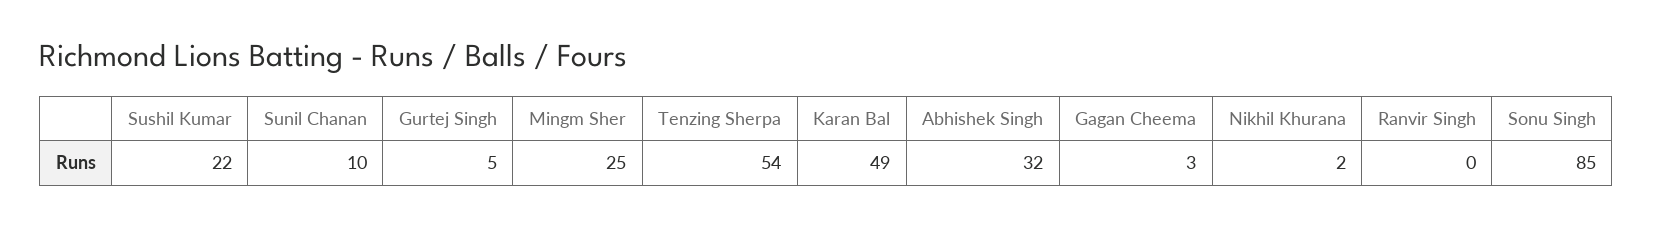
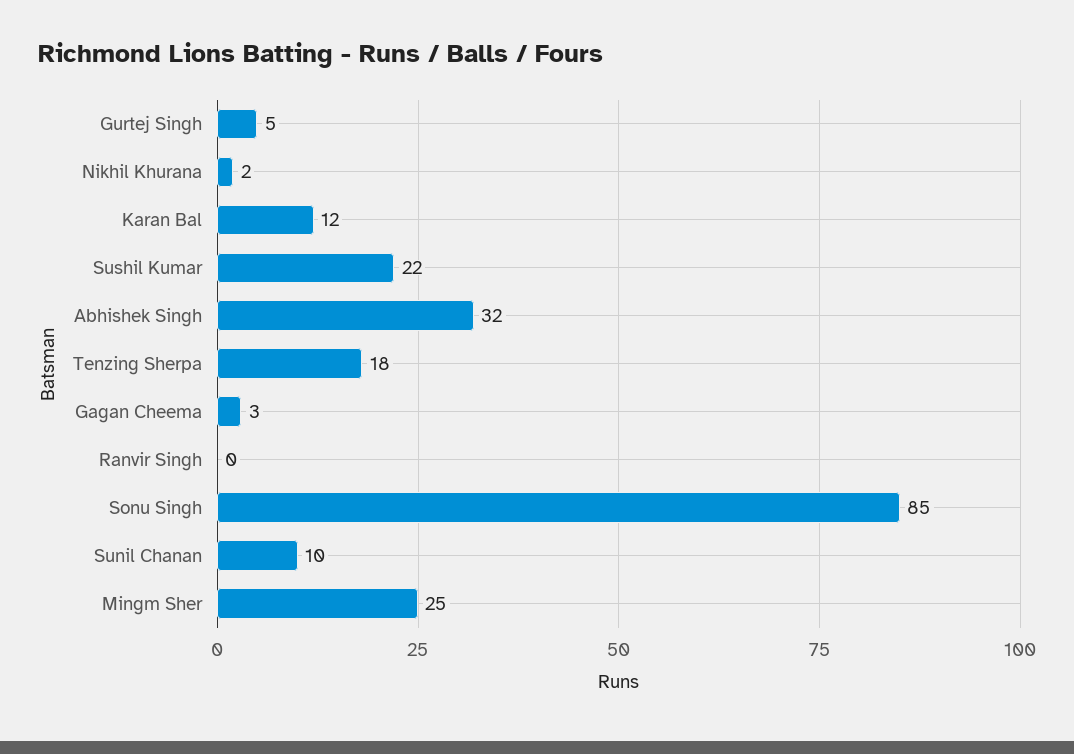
Tenzing Sherpa: 54 -> 18
Karan Bal: 49 -> 12

